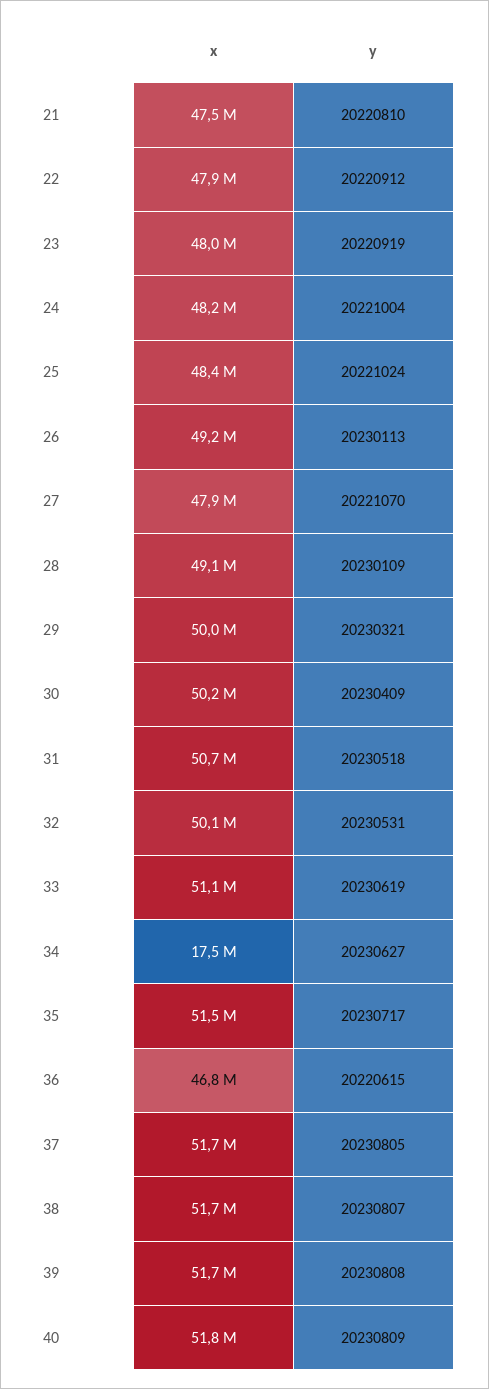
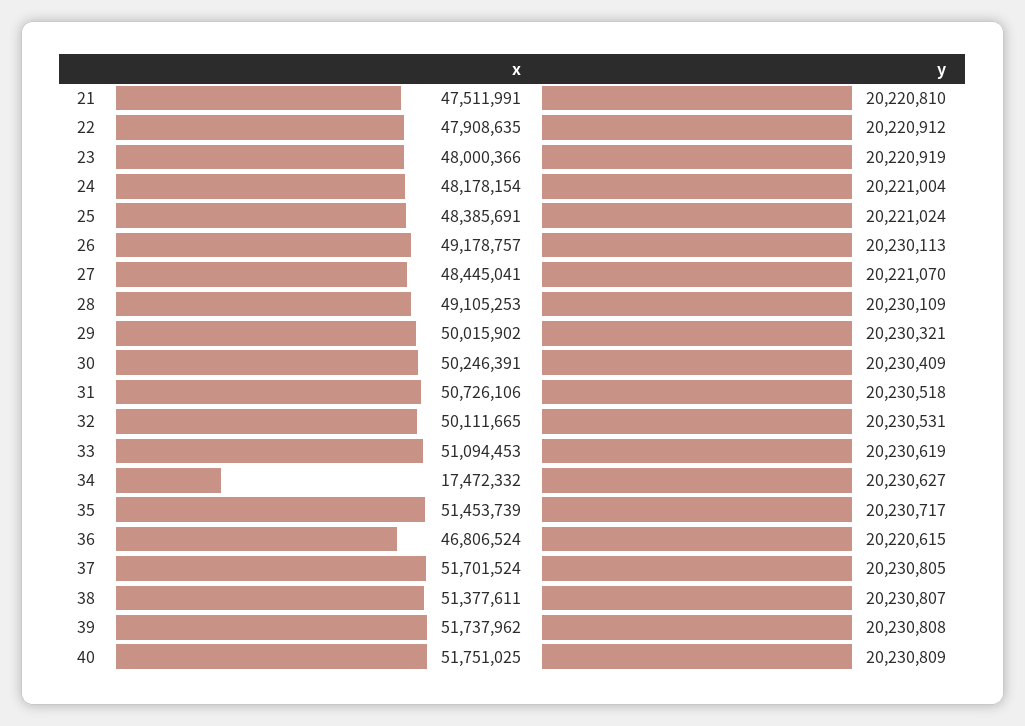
x, 27: 47900000 -> 48445041
x, 38: 51700000 -> 51377611

